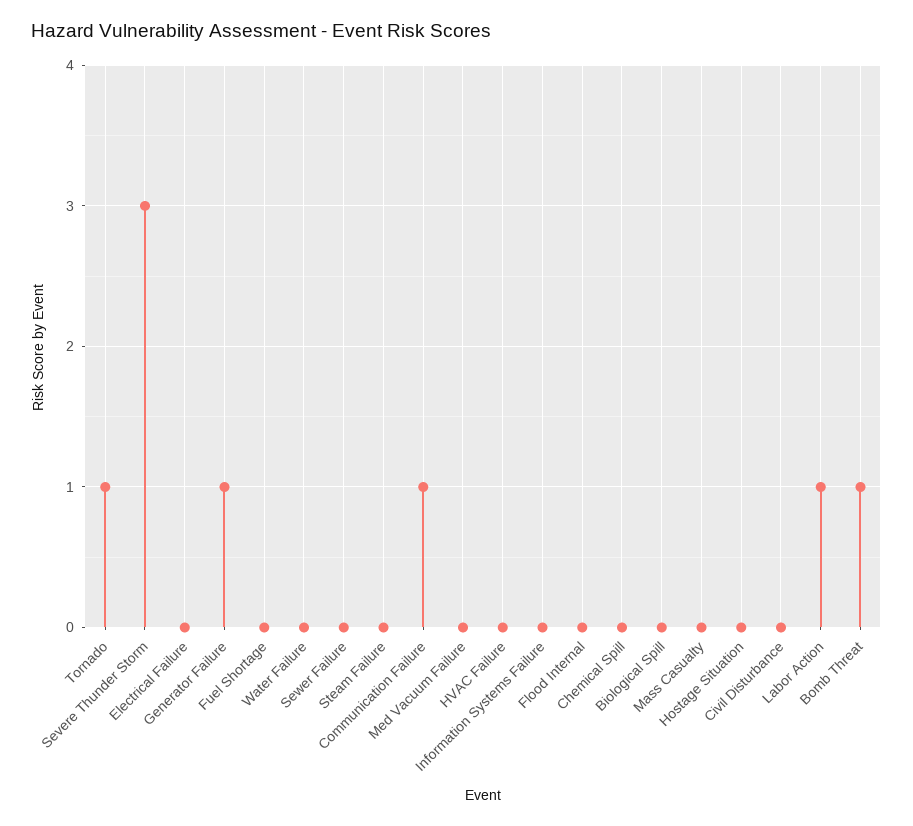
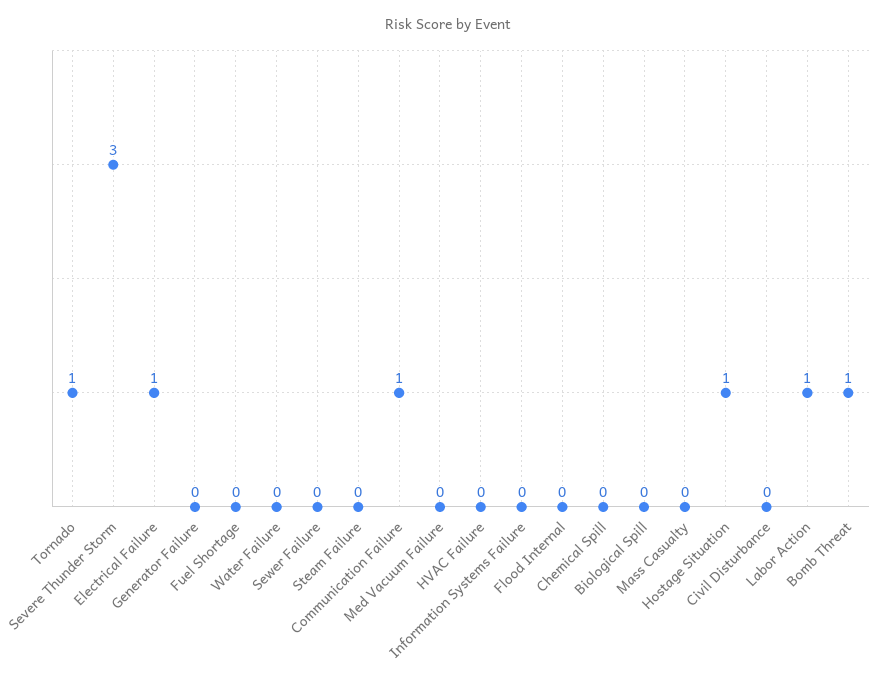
Electrical Failure: 0 -> 1
Generator Failure: 1 -> 0
Hostage Situation: 0 -> 1

